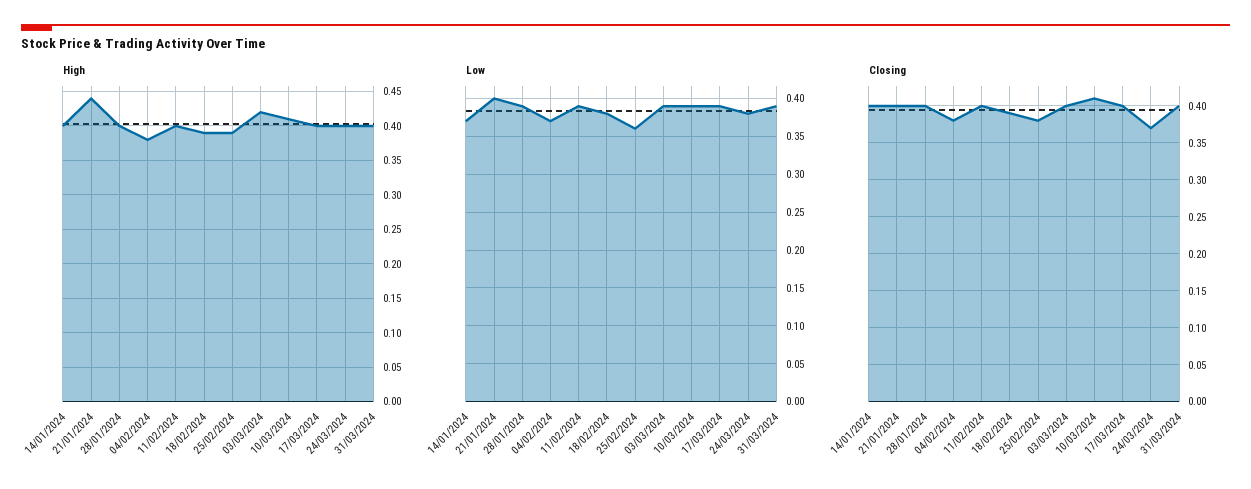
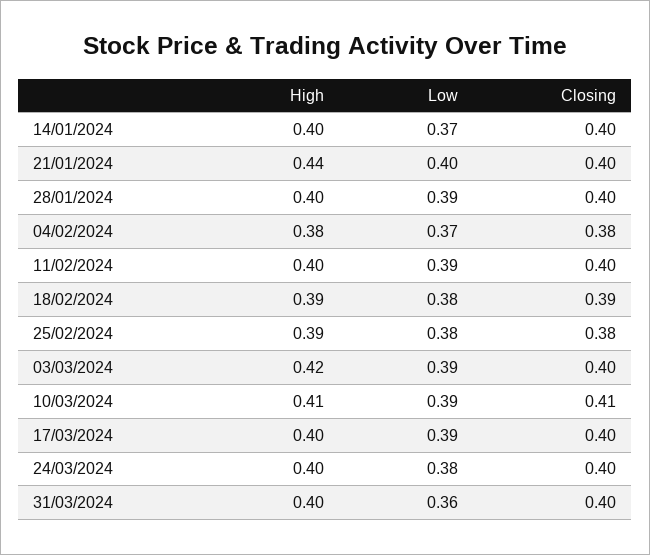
Low, 25/02/2024: 0.36 -> 0.38
Low, 31/03/2024: 0.39 -> 0.36
Closing, 24/03/2024: 0.37 -> 0.4

